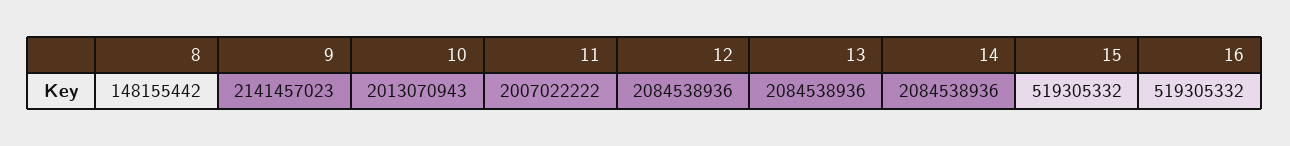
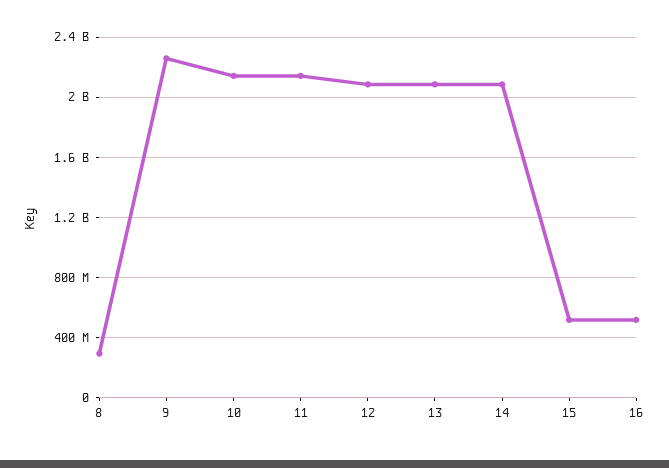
8: 148155442 -> 300000000
9: 2141457023 -> 2250000000
10: 2013070943 -> 2150000000
11: 2007022222 -> 2150000000

